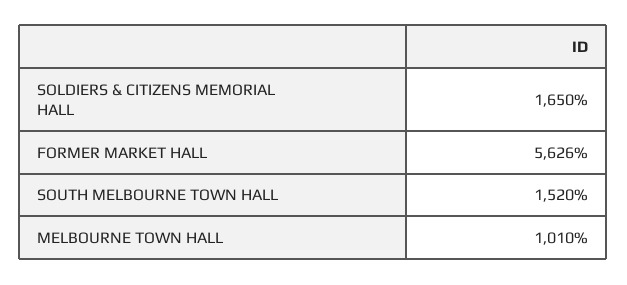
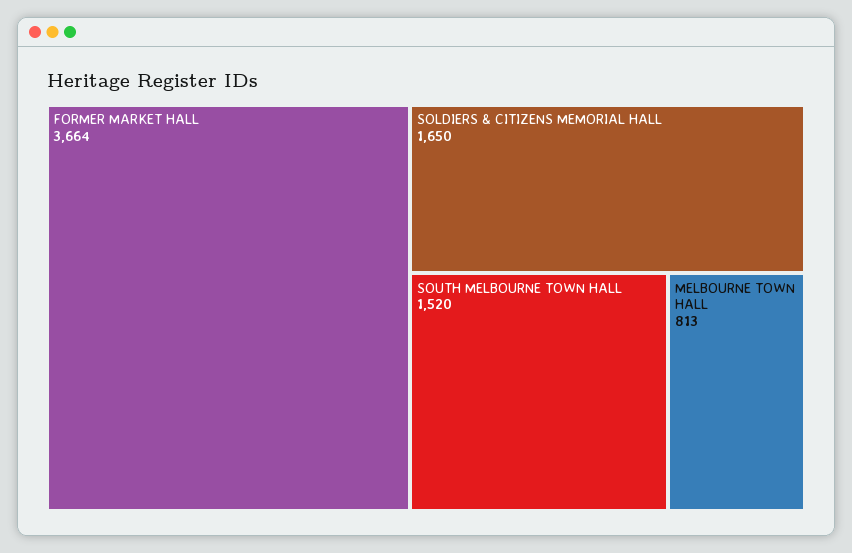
FORMER MARKET HALL: 5626 -> 3664
MELBOURNE TOWN HALL: 1010 -> 813

